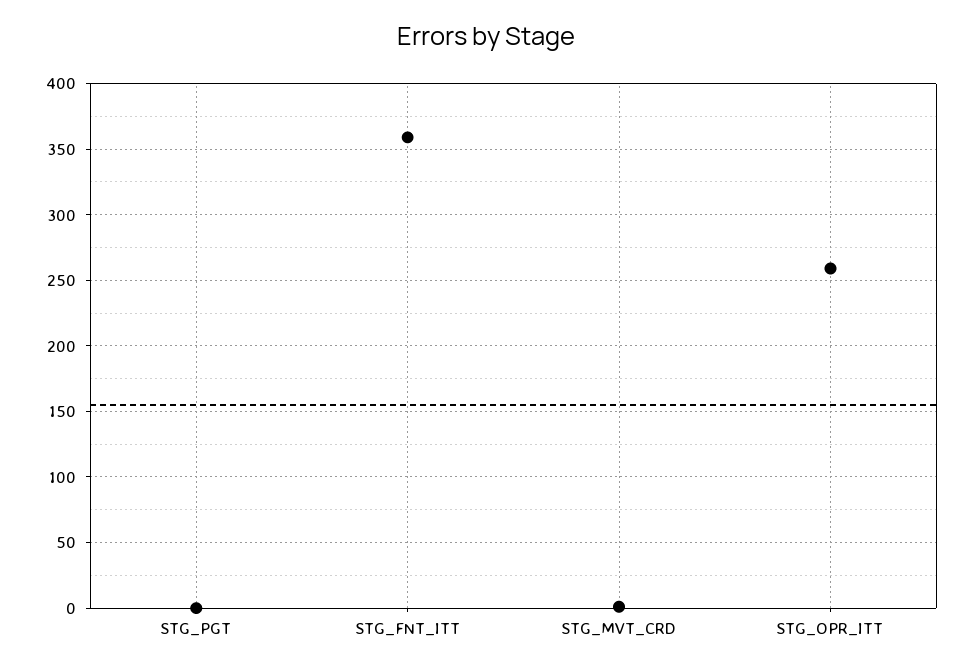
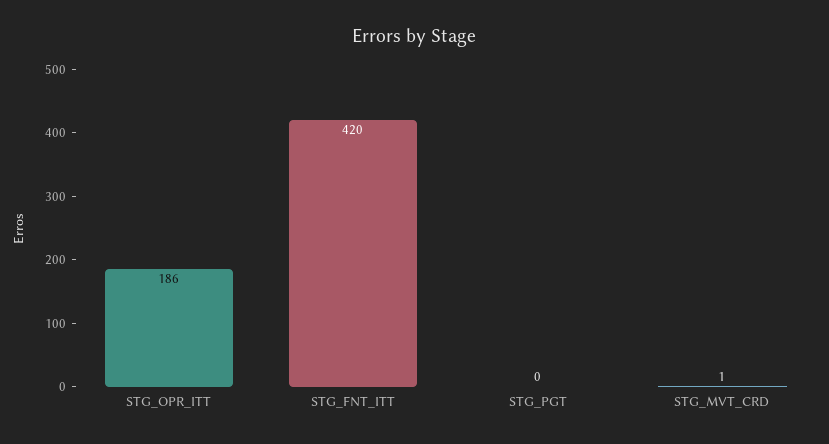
STG_FNT_ITT: 360 -> 420
STG_OPR_ITT: 260 -> 186

